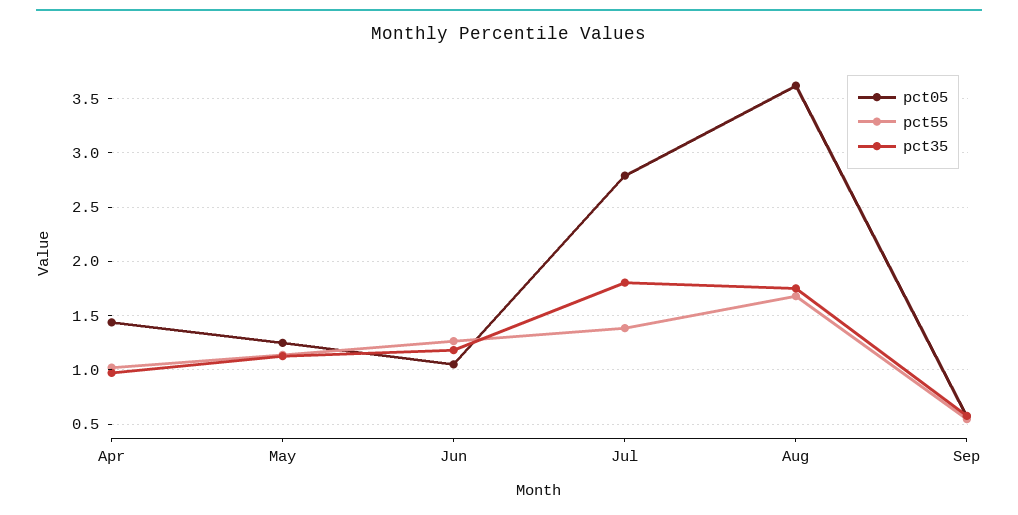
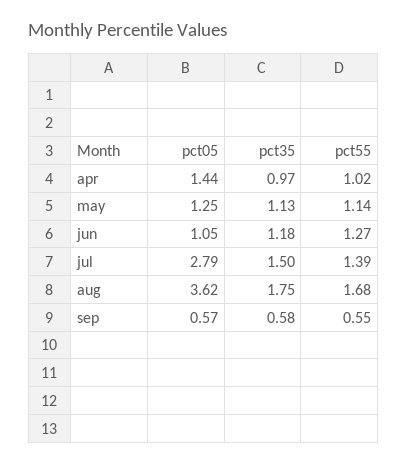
pct35, Jul: 1.8 -> 1.5

